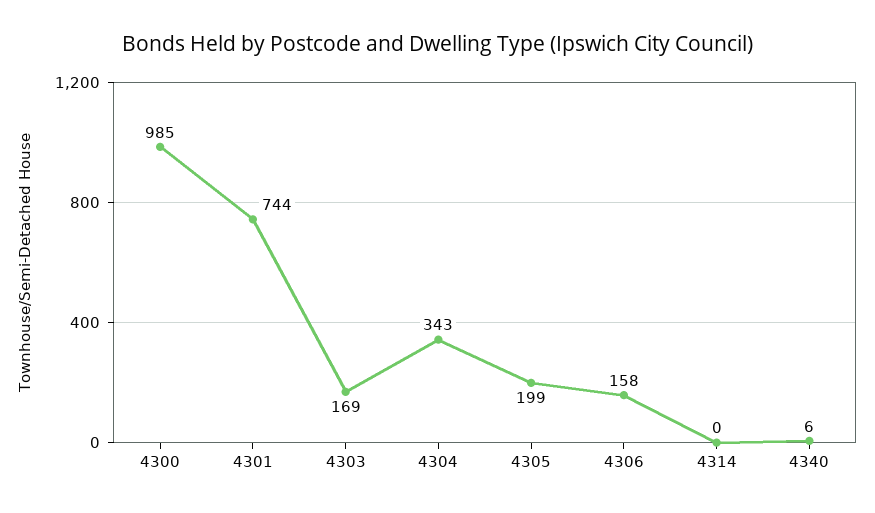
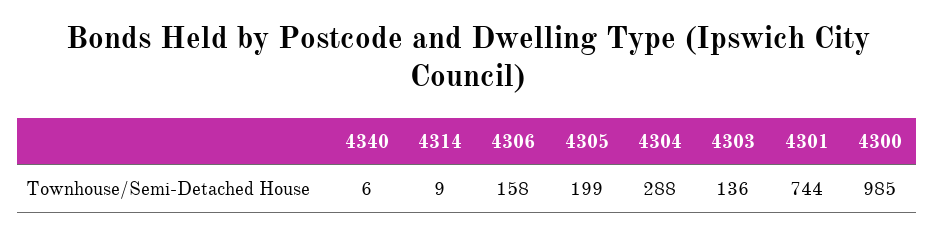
4303: 169 -> 136
4304: 343 -> 288
4314: 0 -> 9

